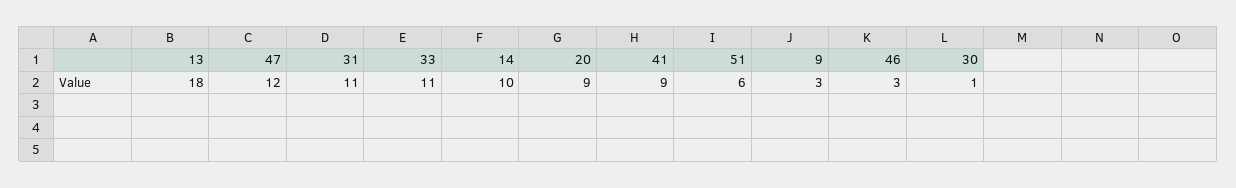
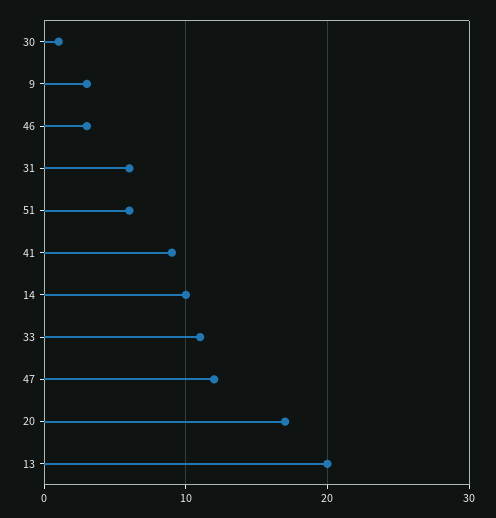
13: 18 -> 20
31: 11 -> 6
20: 9 -> 17

